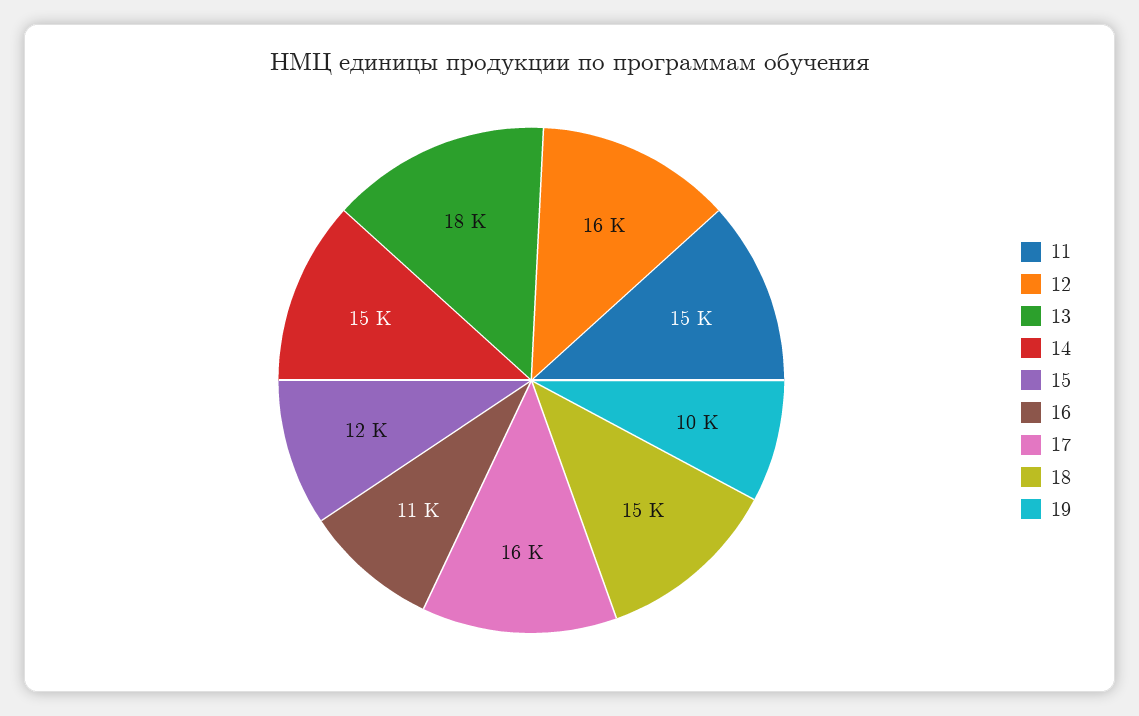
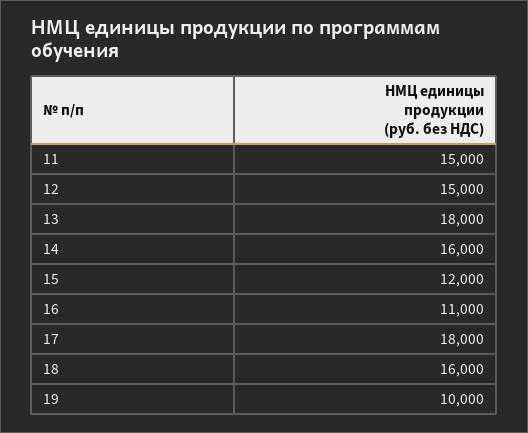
12: 16000 -> 15000
14: 15000 -> 16000
17: 16000 -> 18000
18: 15000 -> 16000

